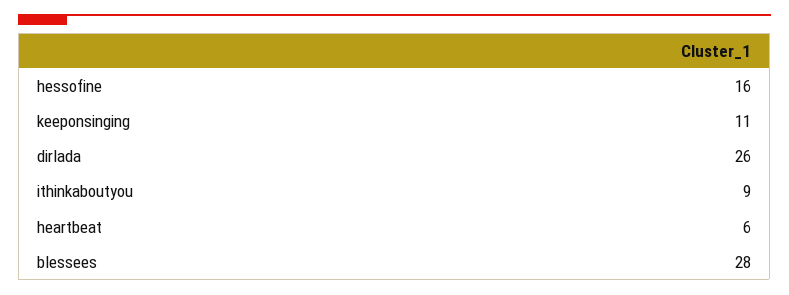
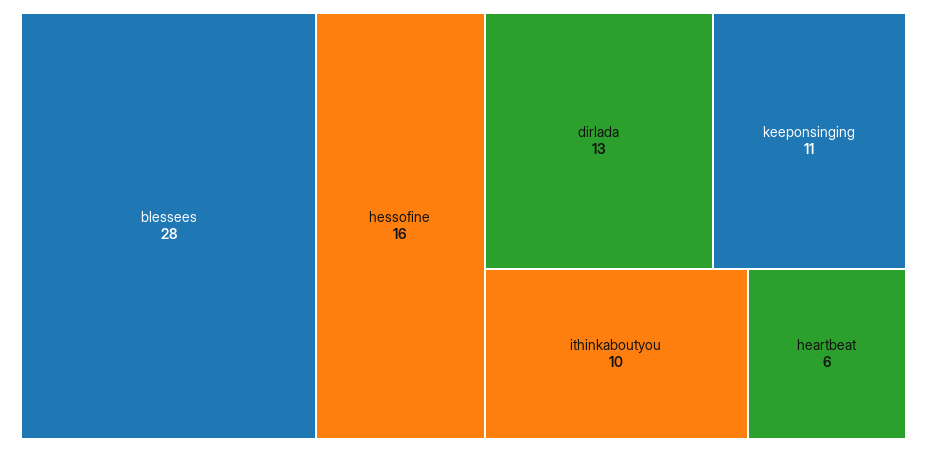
dirlada: 26 -> 13
ithinkaboutyou: 9 -> 10

